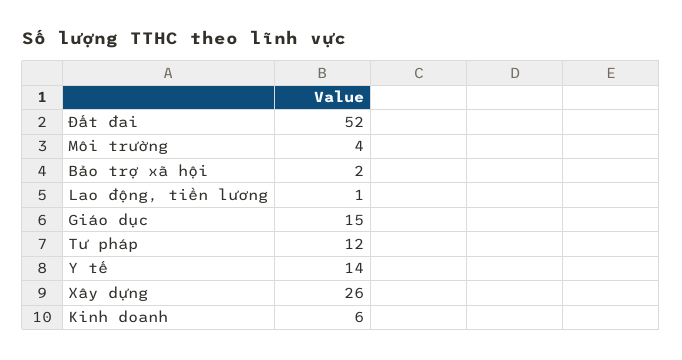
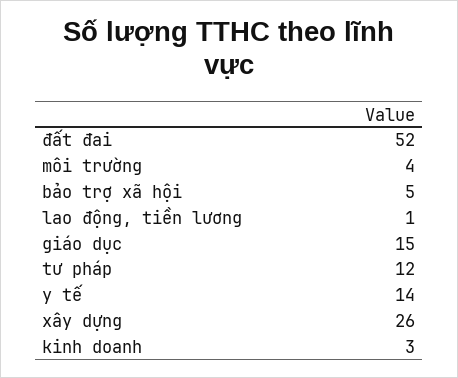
Bảo trợ xã hội: 2 -> 5
Kinh doanh: 6 -> 3

